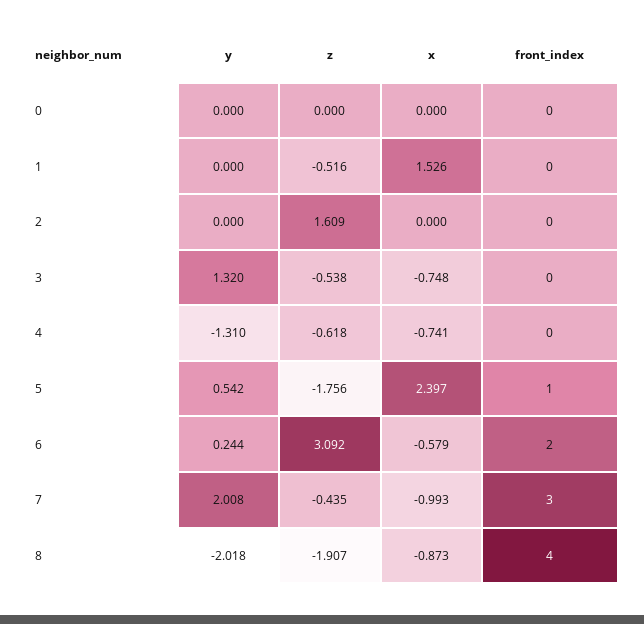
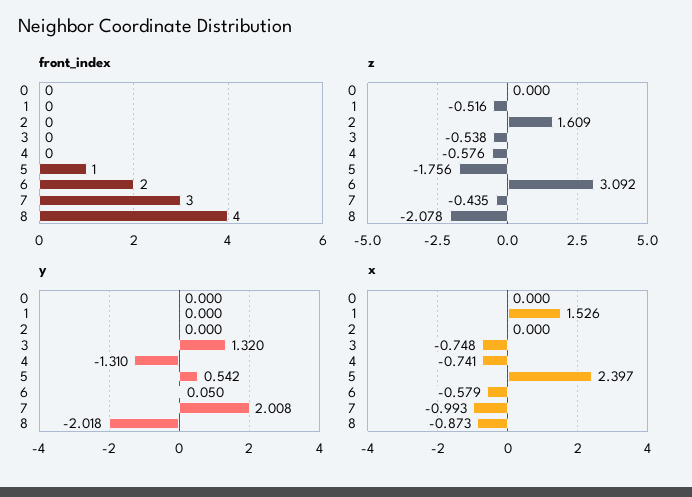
z, 4: -0.618 -> -0.576
y, 6: 0.244 -> 0.05
z, 8: -1.907 -> -2.078

